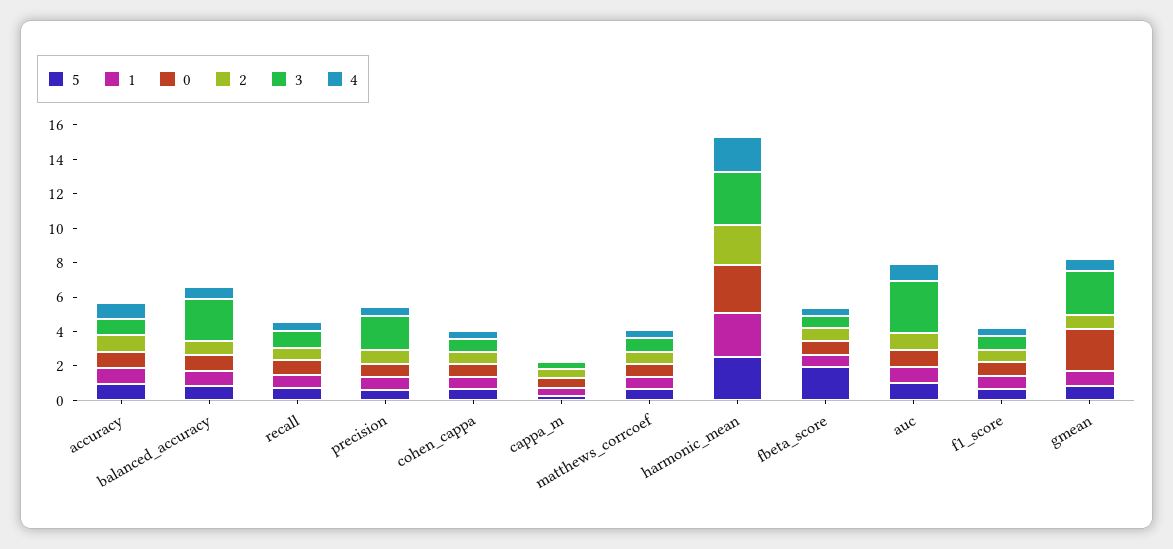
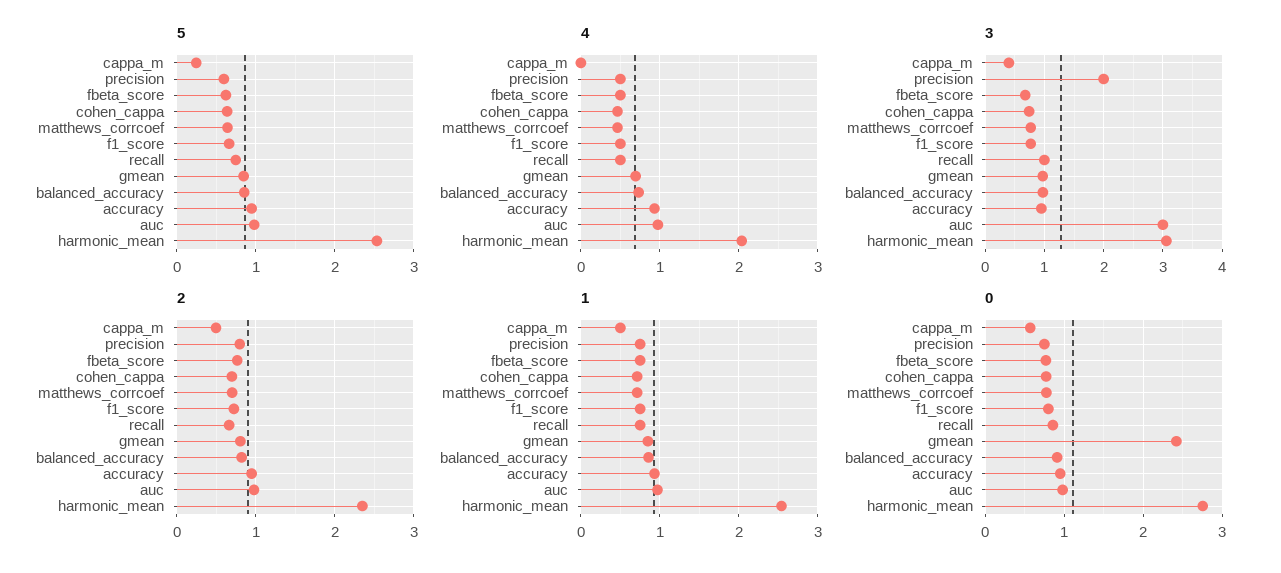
3, balanced_accuracy: 2.5 -> 1
5, fbeta_score: 2 -> 0.6
3, gmean: 2.5 -> 1

